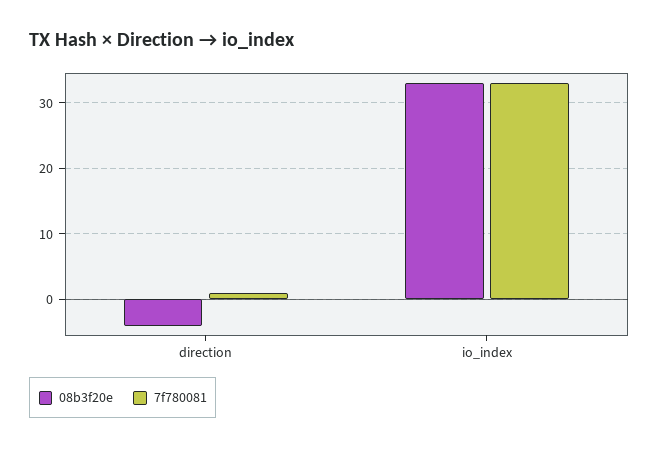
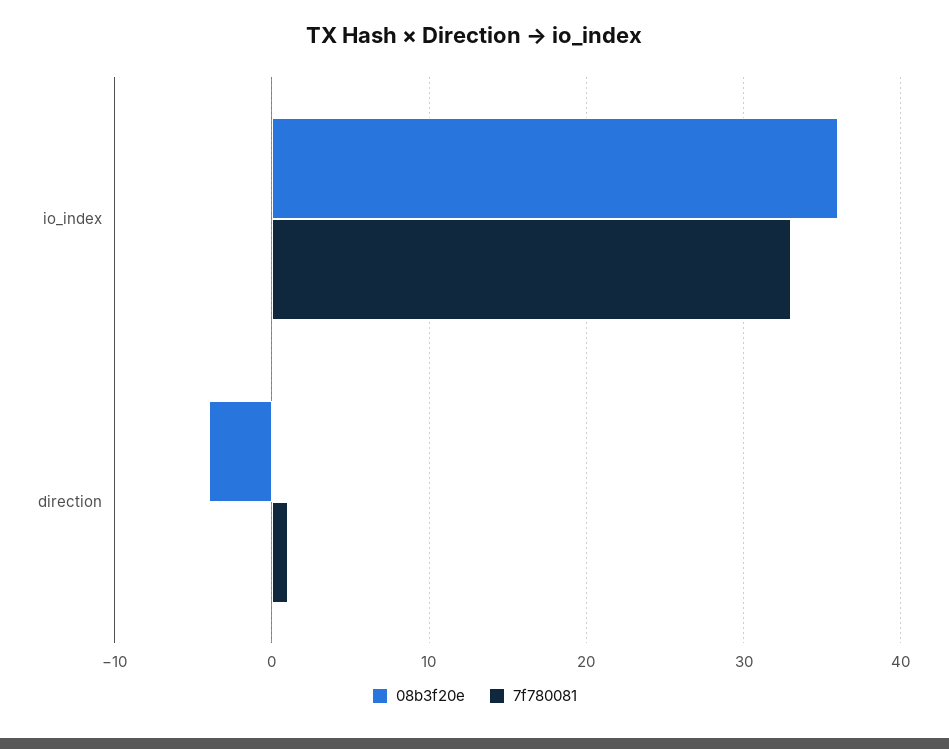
08b3f20e, io_index: 33 -> 36

